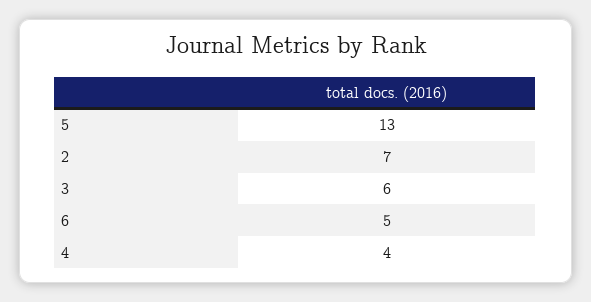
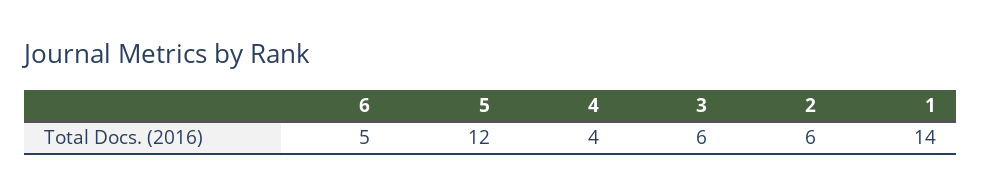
5: 13 -> 12
2: 7 -> 6
1: none -> 14

